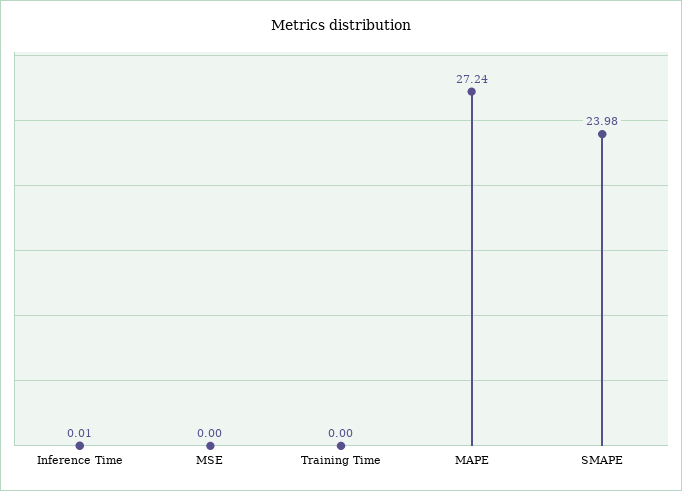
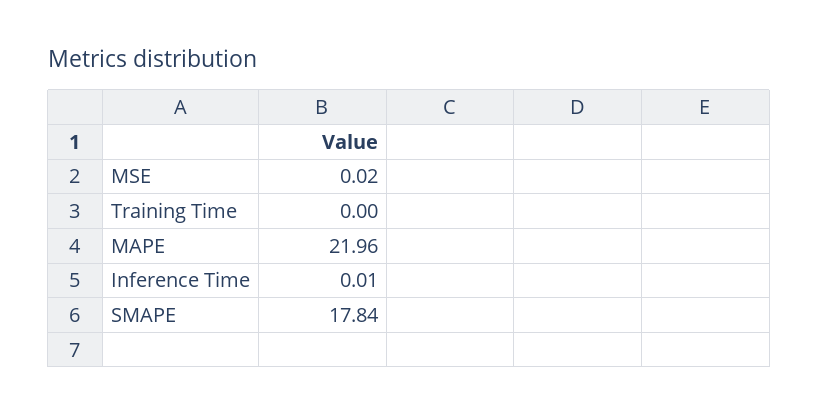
MSE: 0 -> 0.02
MAPE: 27.24 -> 21.96
SMAPE: 23.98 -> 17.84

